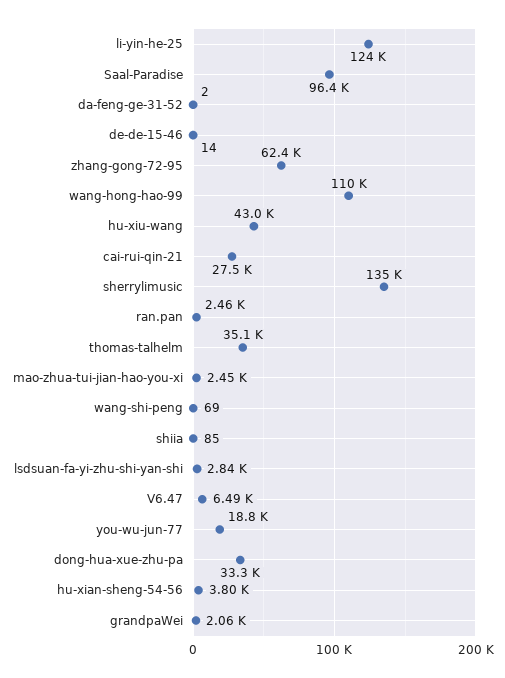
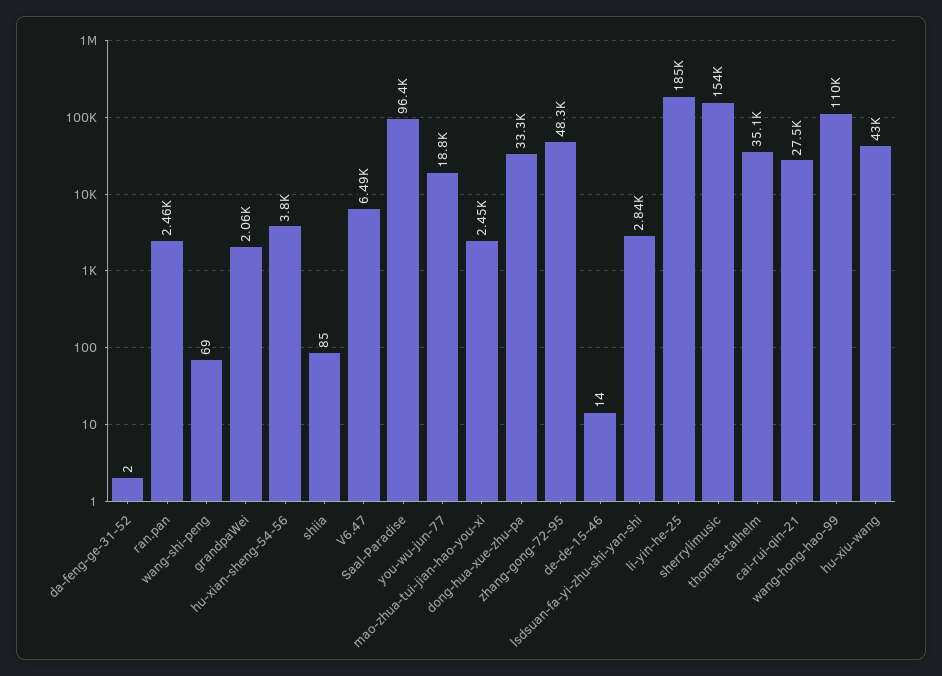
li-yin-he-25: 124000 -> 185000
zhang-gong-72-95: 62400 -> 48300
sherrylimusic: 135000 -> 154000

